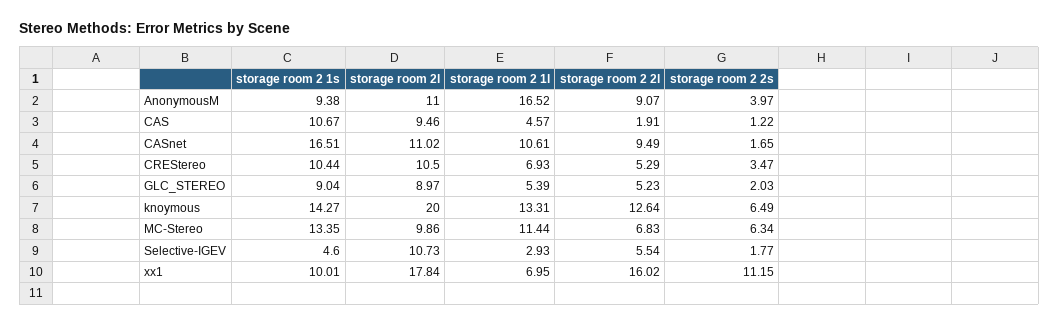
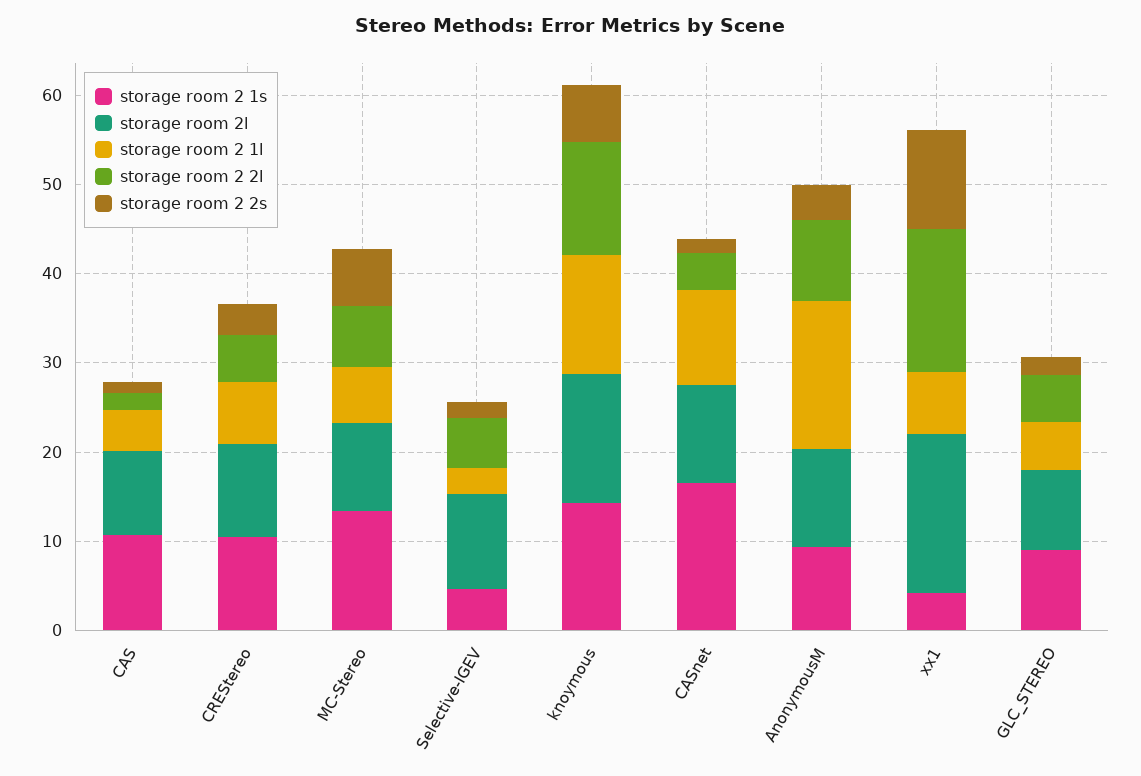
storage room 2 2l, CASnet: 9.49 -> 4
storage room 2l, knoymous: 20 -> 14
storage room 2 1l, MC-Stereo: 11.44 -> 6
storage room 2 1s, xx1: 10.01 -> 4

